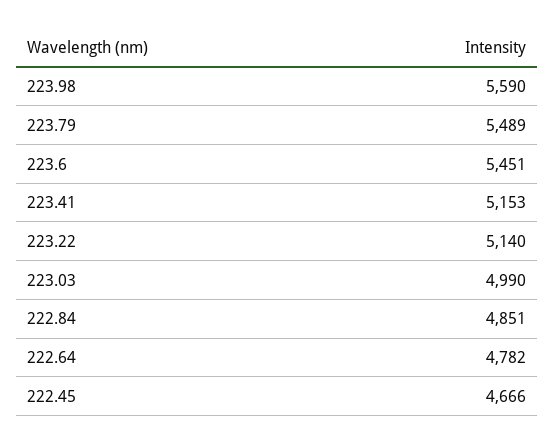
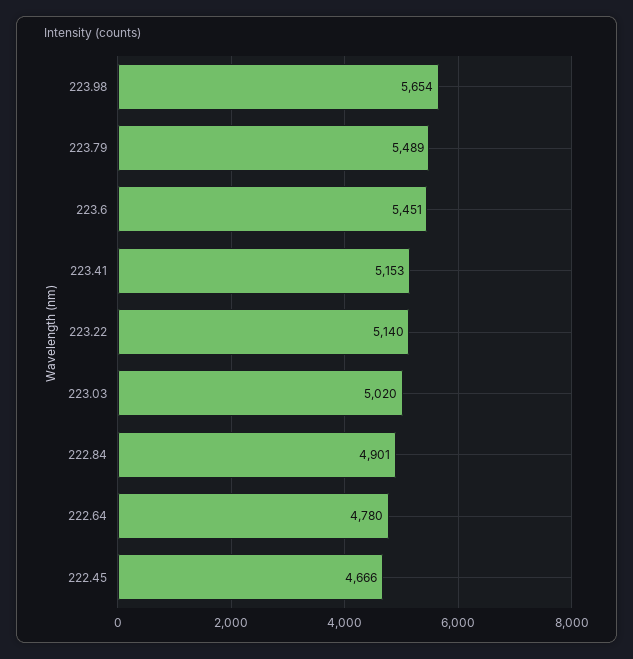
223.98: 5590 -> 5654
223.03: 4990 -> 5020
222.84: 4851 -> 4901
222.64: 4782 -> 4780

